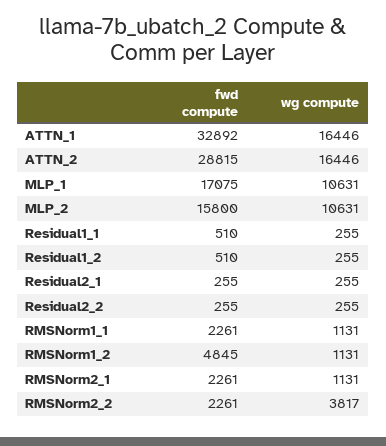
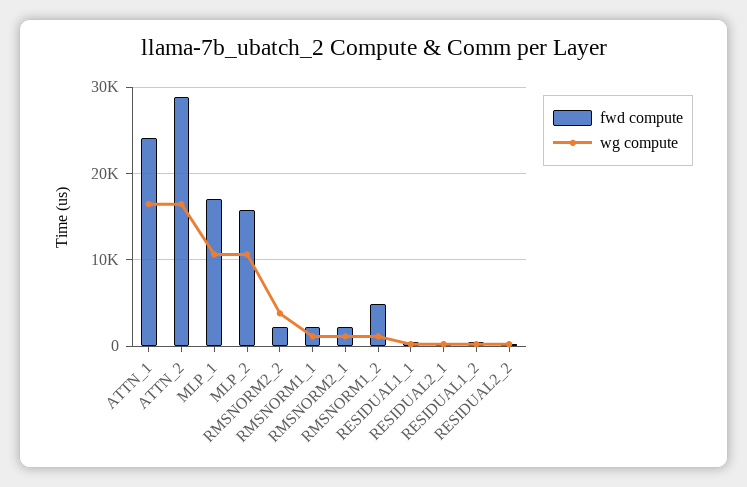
fwd compute, ATTN_1: 32892 -> 24000

